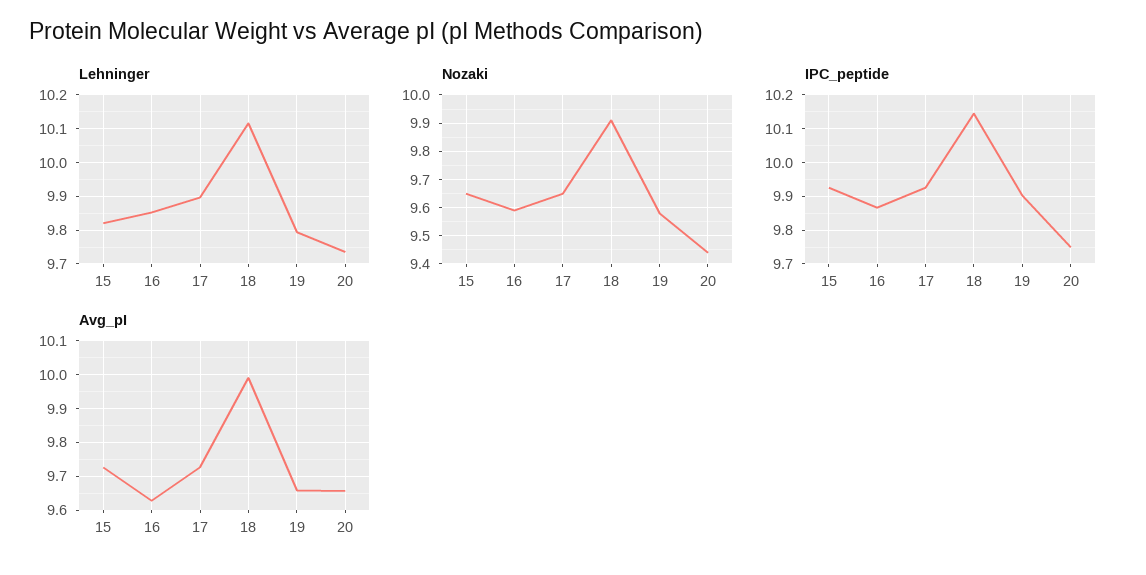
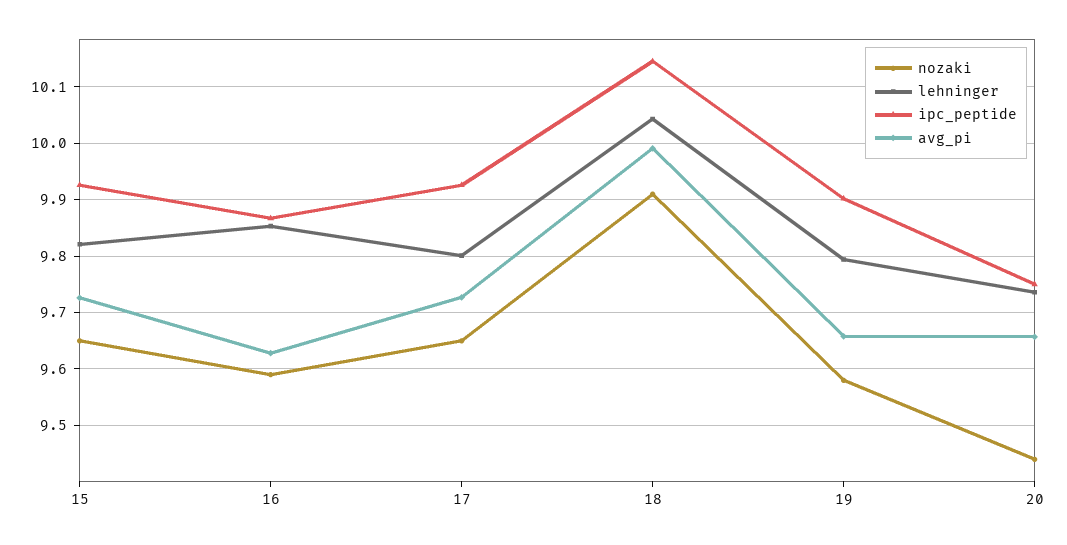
Lehninger, 17: 9.9 -> 9.8
Lehninger, 18: 10.12 -> 10.04

